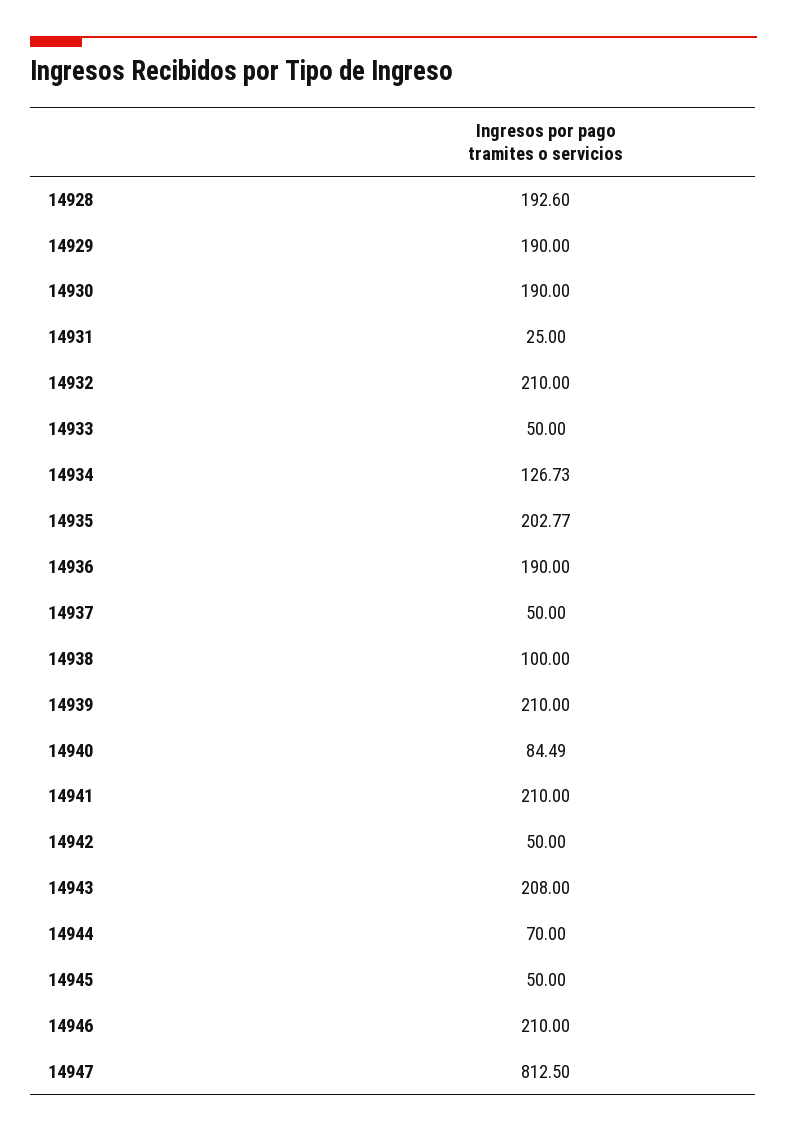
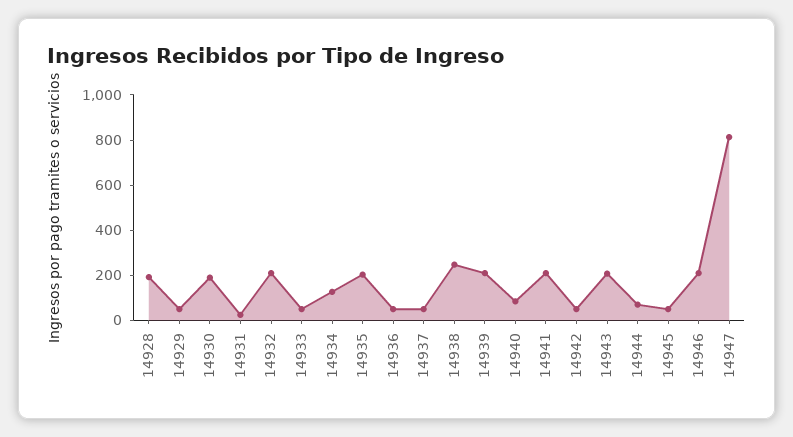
14929: 190 -> 50
14936: 190 -> 50
14938: 100 -> 250

